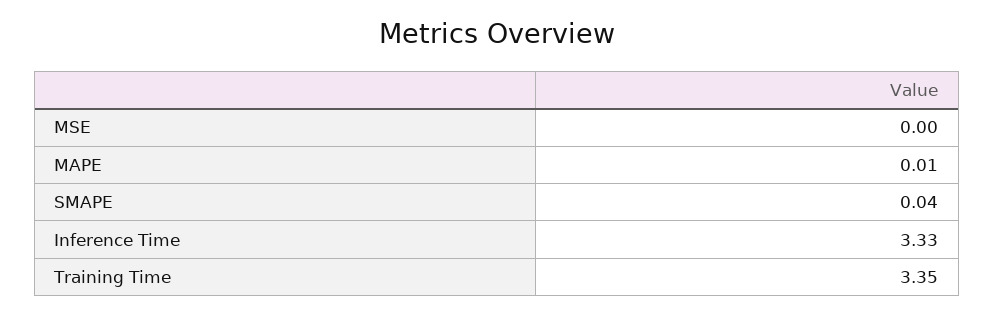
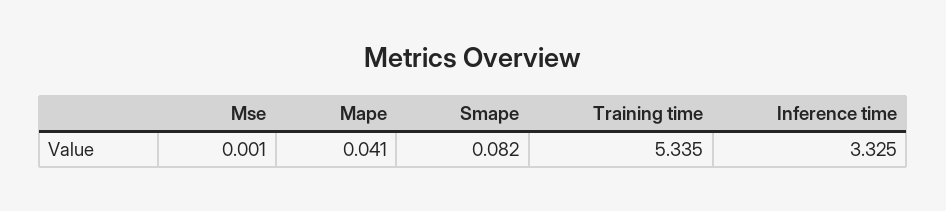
MAPE: 0.01 -> 0.041
SMAPE: 0.04 -> 0.082
Training Time: 3.35 -> 5.335

